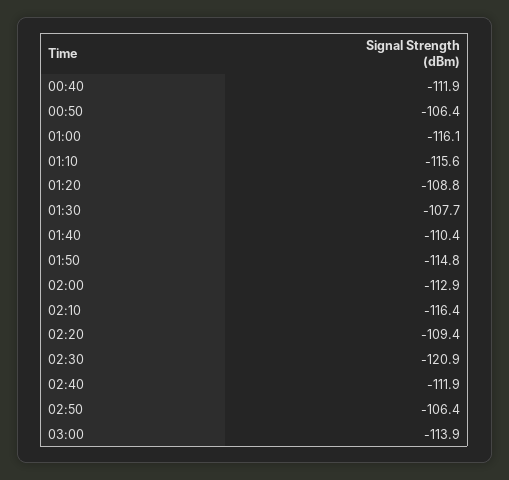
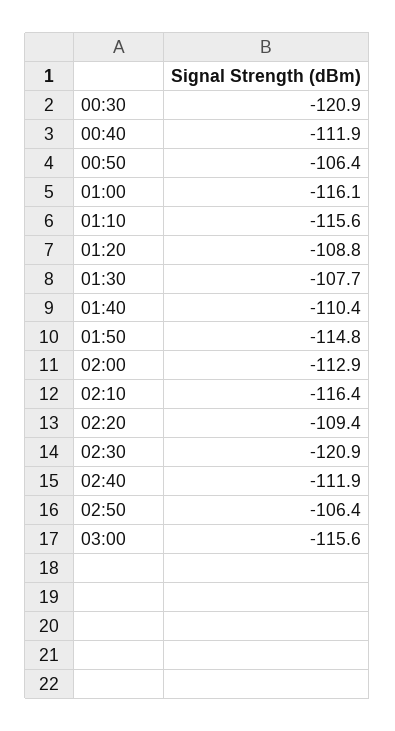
03:00: -113.9 -> -115.6
00:30: none -> -120.9

